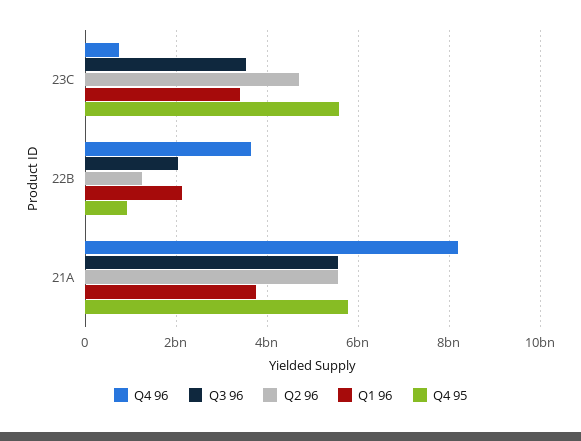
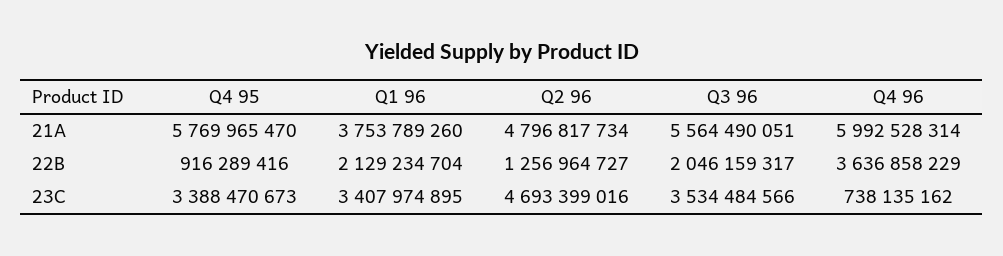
Q4 95, 23C: 5600000000 -> 3388470673
Q4 96, 21A: 8200000000 -> 5992528314
Q2 96, 21A: 5600000000 -> 4796817734

